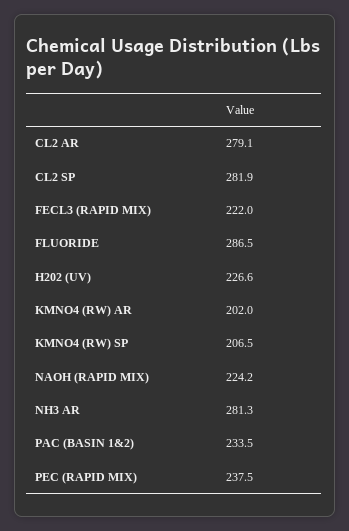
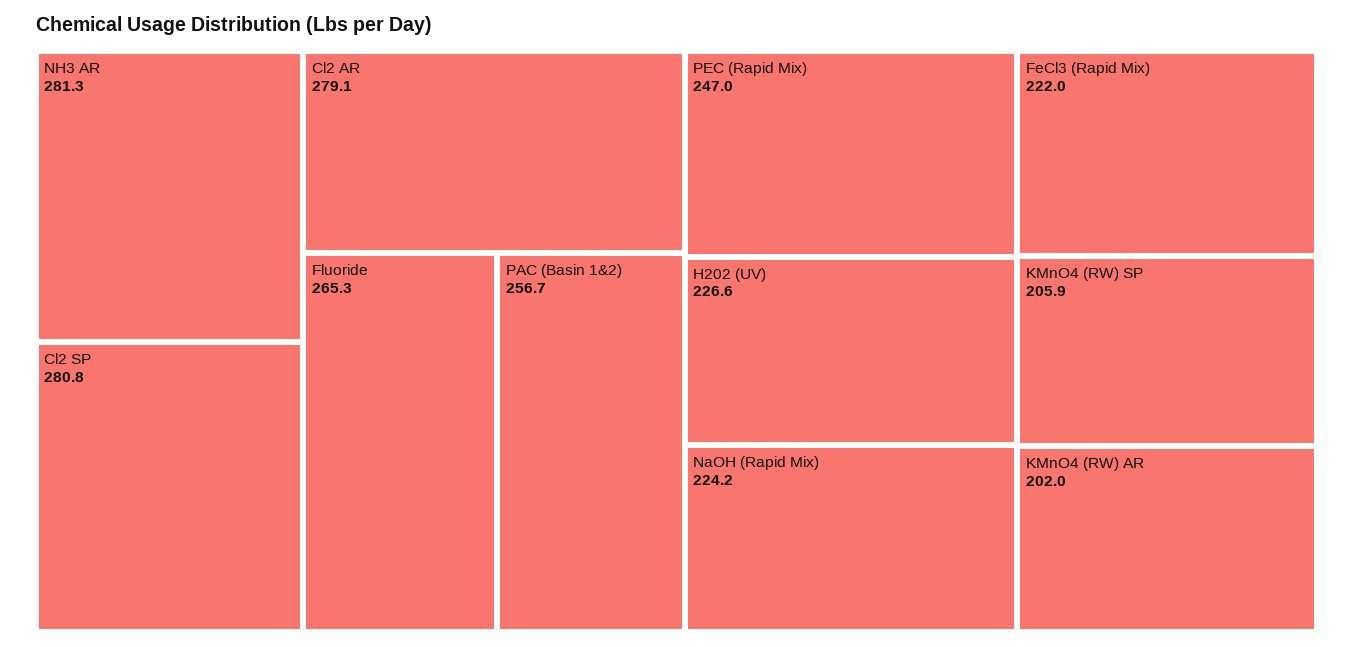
CL2 SP: 281.9 -> 280.8
FLUORIDE: 286.5 -> 265.3
KMNO4 (RW) SP: 206.5 -> 205.9
PAC (BASIN 1&2): 233.5 -> 256.7
PEC (RAPID MIX): 237.5 -> 247

